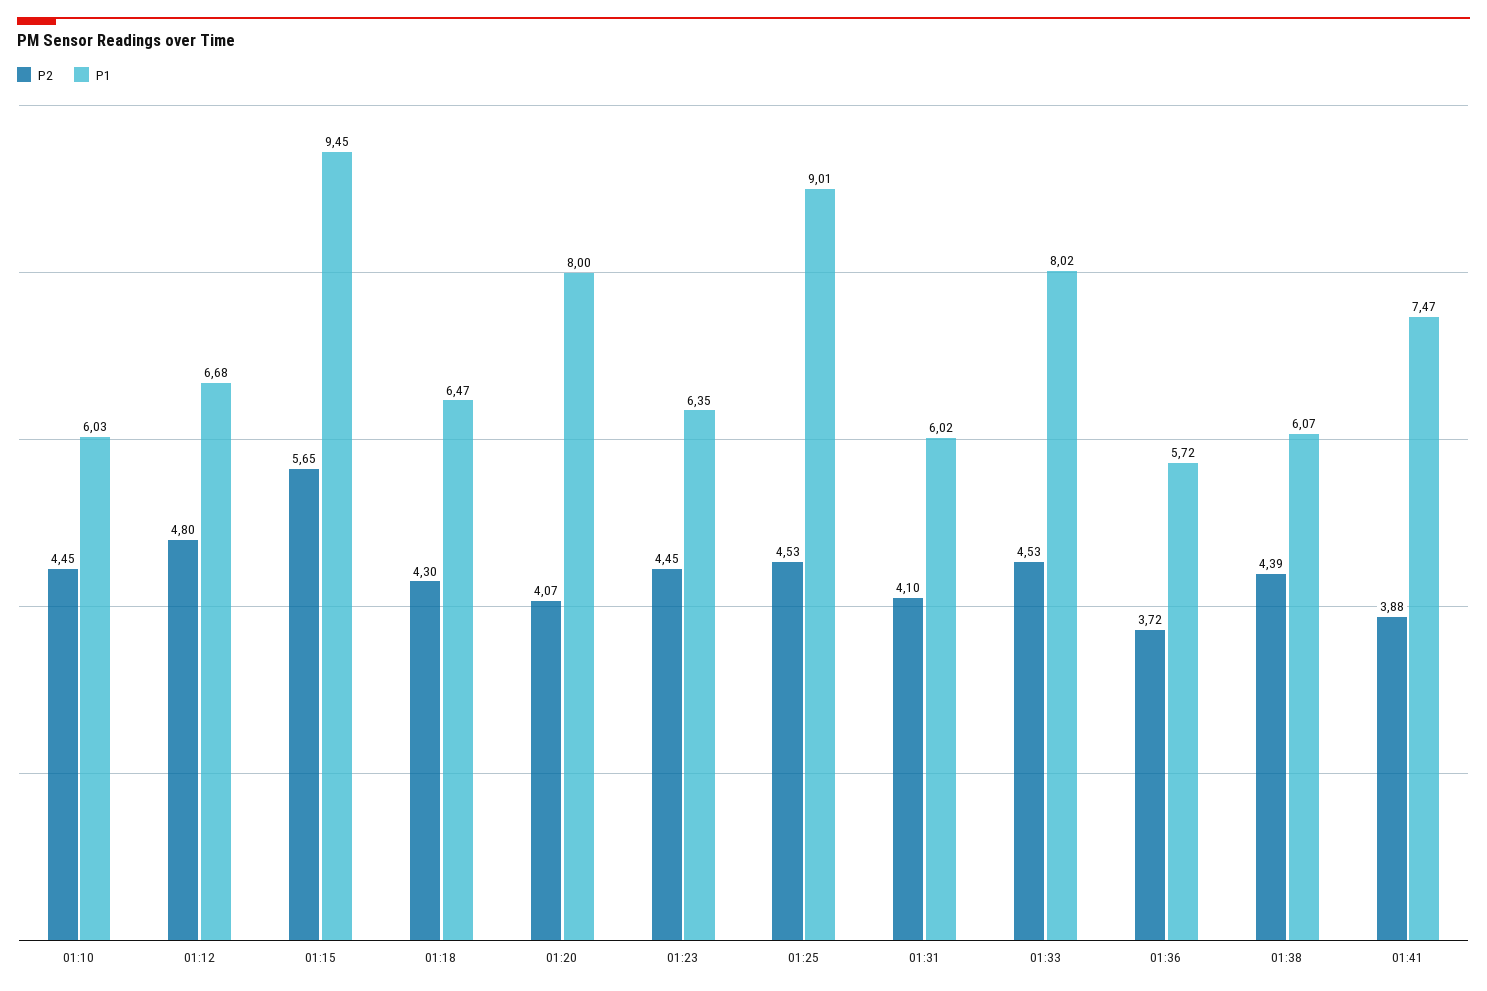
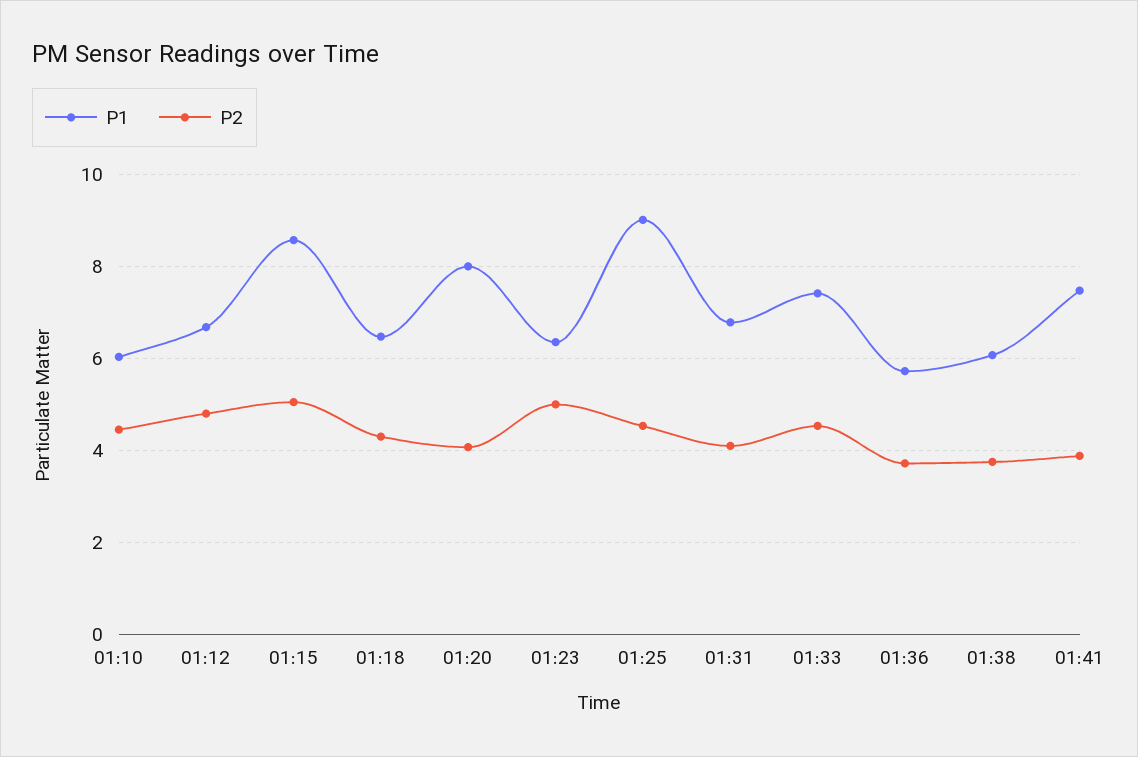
P2, 01:15: 5.65 -> 5
P1, 01:15: 9.45 -> 8.6
P2, 01:23: 4.45 -> 5
P1, 01:31: 6.02 -> 6.8
P1, 01:33: 8.02 -> 7.4
P2, 01:38: 4.39 -> 3.8

